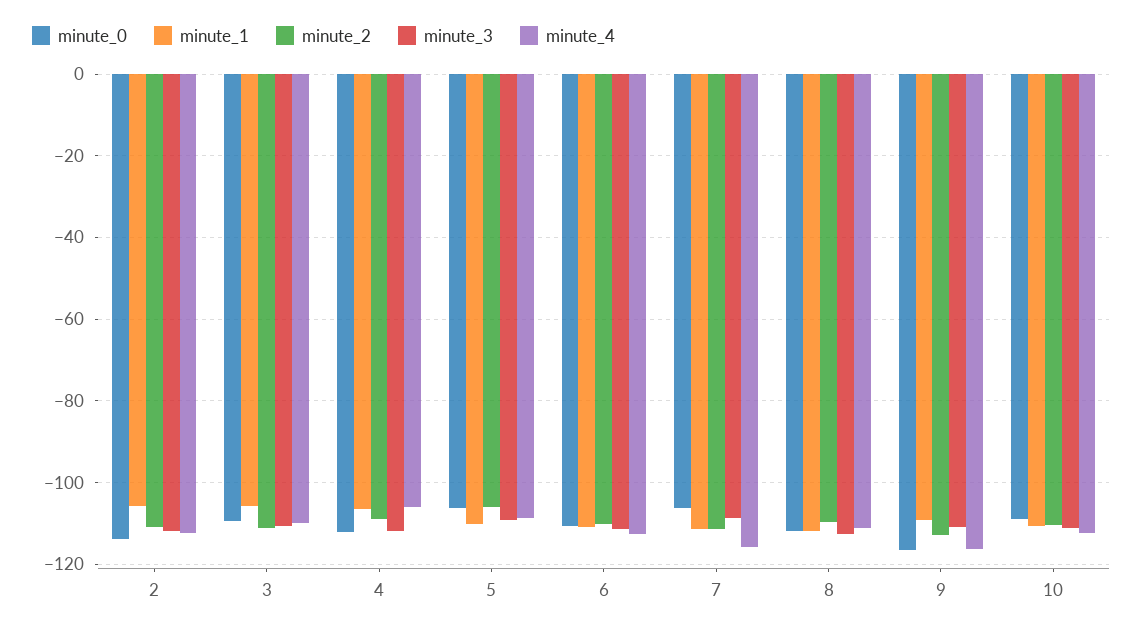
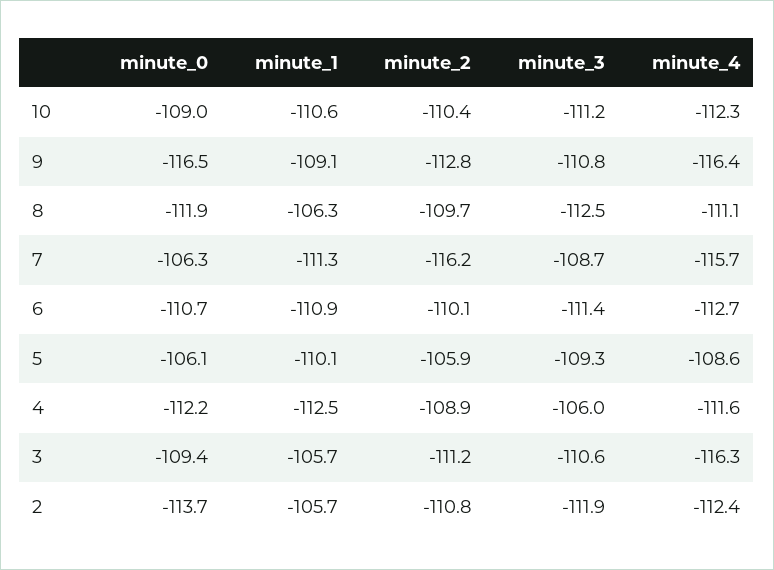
minute_4, 3: -110 -> -116.3
minute_1, 4: -106 -> -112.5
minute_3, 4: -112 -> -106
minute_4, 4: -106 -> -111.6
minute_2, 7: -112 -> -116.2
minute_1, 8: -112 -> -106.3

